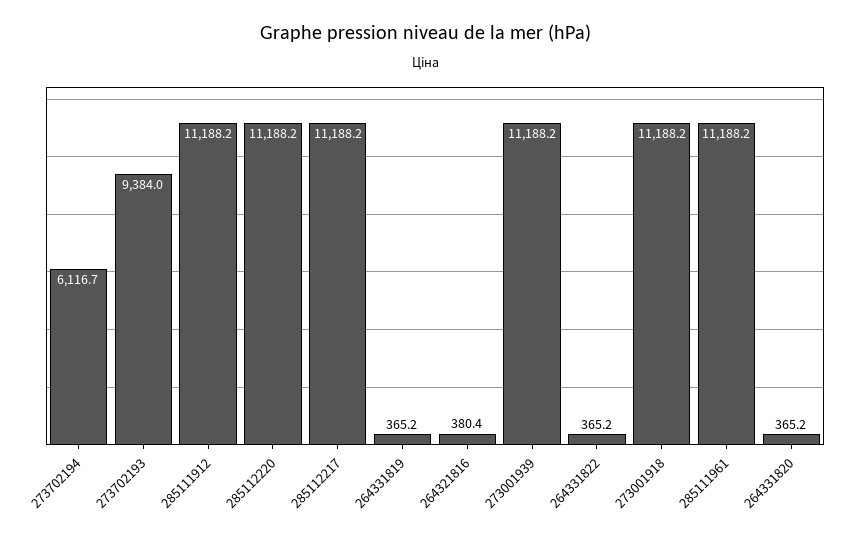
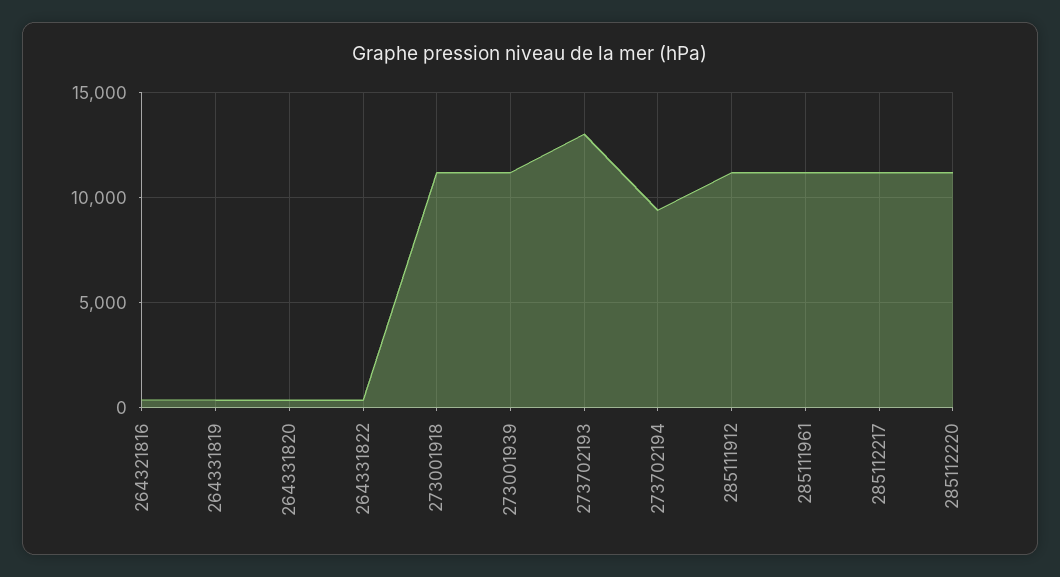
273702194: 6116.7 -> 9500
273702193: 9384 -> 13000

